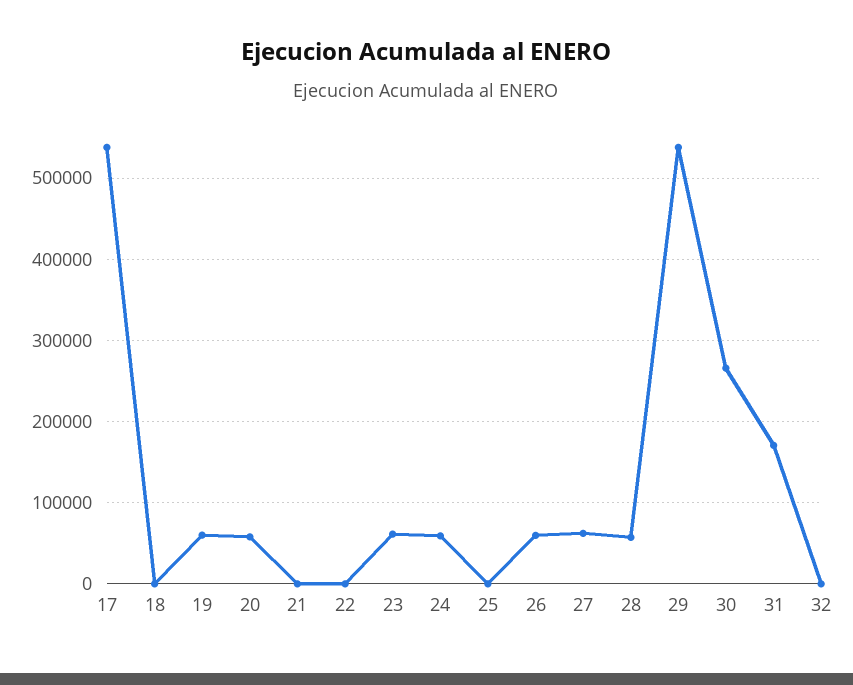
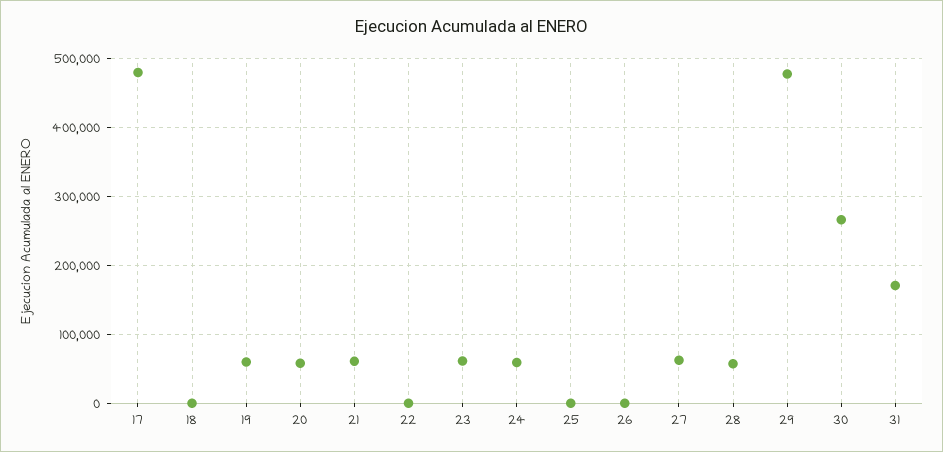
17: 540000 -> 480000
21: 0 -> 60000
26: 60000 -> 0
29: 540000 -> 480000
32: 0 -> none

